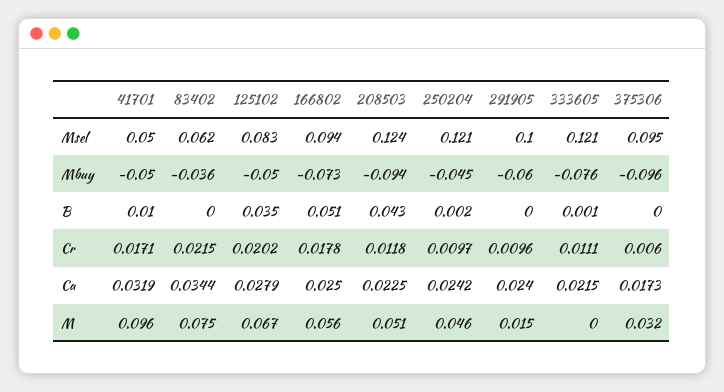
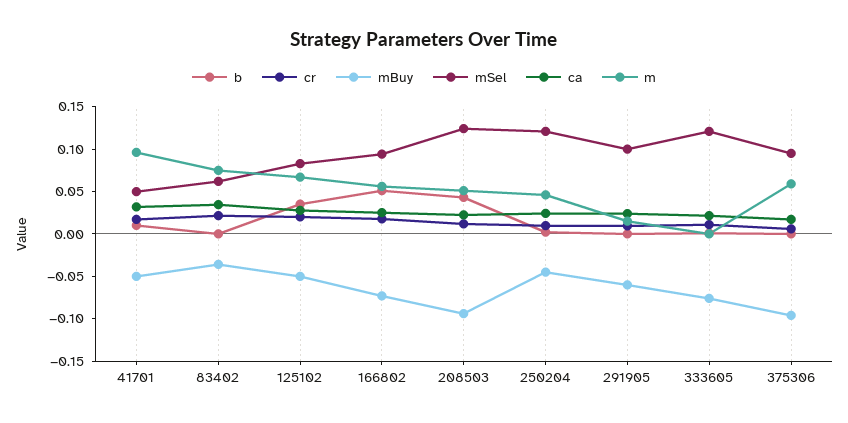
M, 375306: 0.032 -> 0.06

